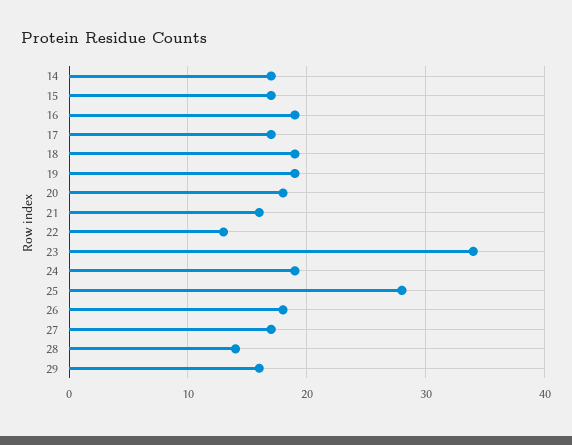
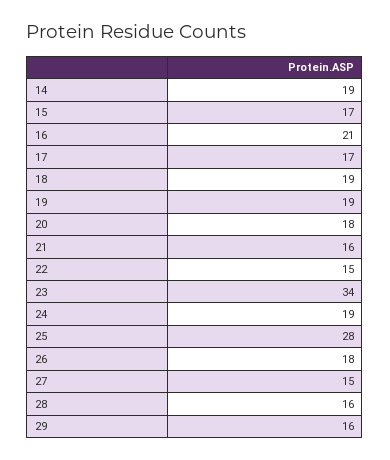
14: 17 -> 19
16: 19 -> 21
22: 13 -> 15
27: 17 -> 15
28: 14 -> 16

